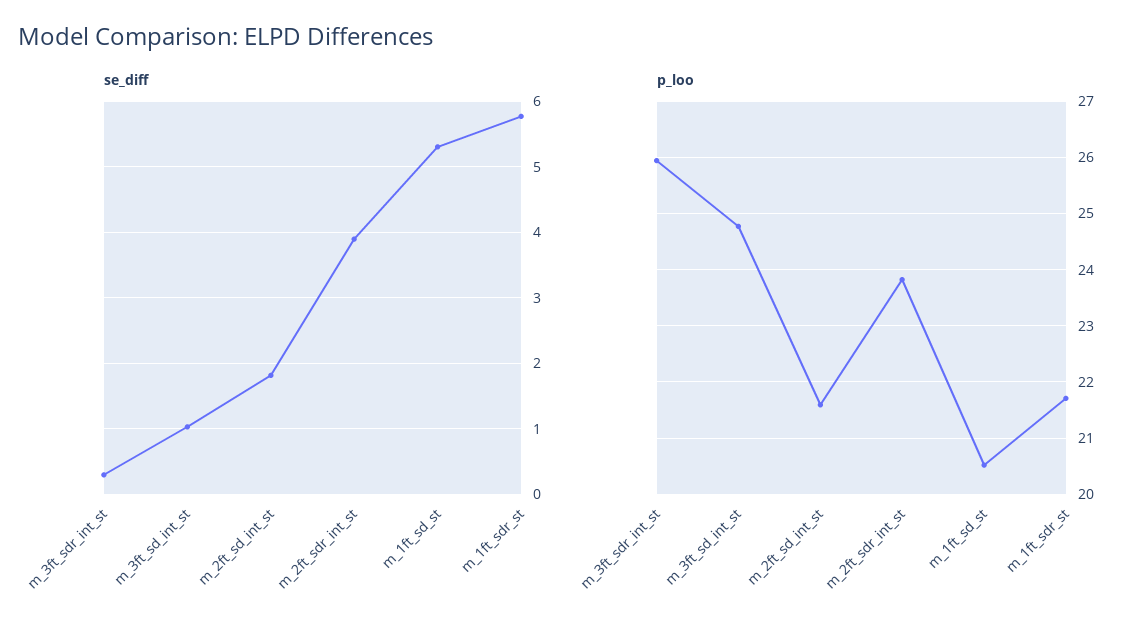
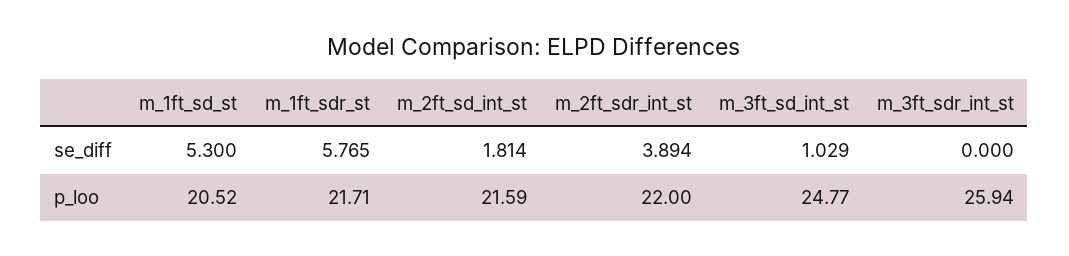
se_diff, m_3ft_sdr_int_st: 0.3 -> 0
p_loo, m_2ft_sdr_int_st: 23.8 -> 22

